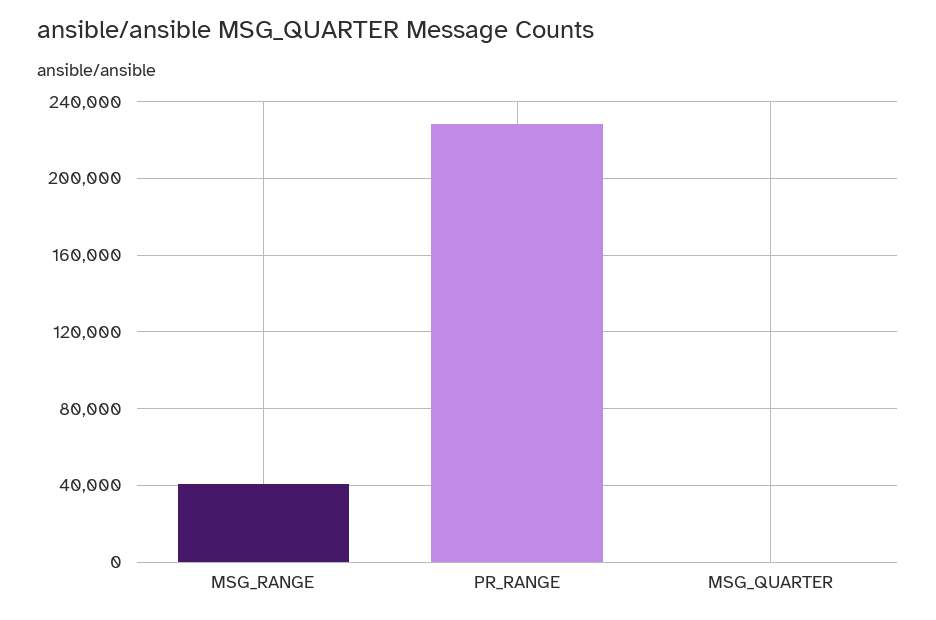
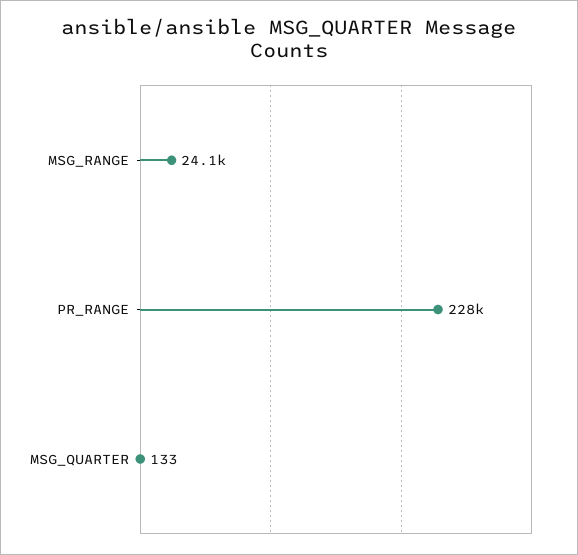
MSG_RANGE: 40000 -> 24100

